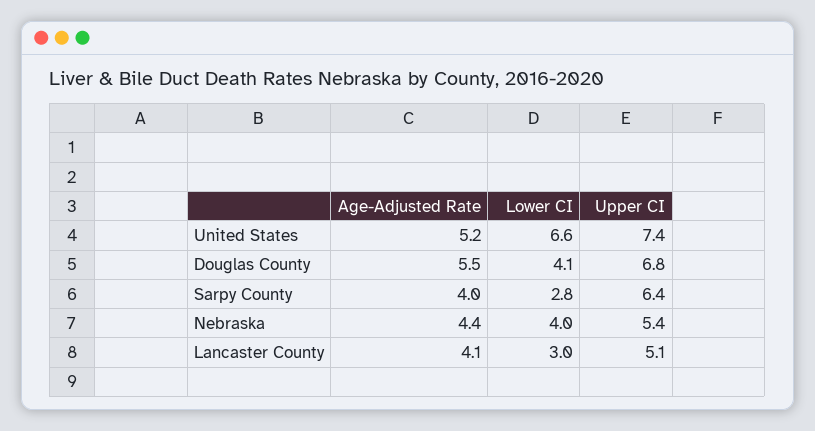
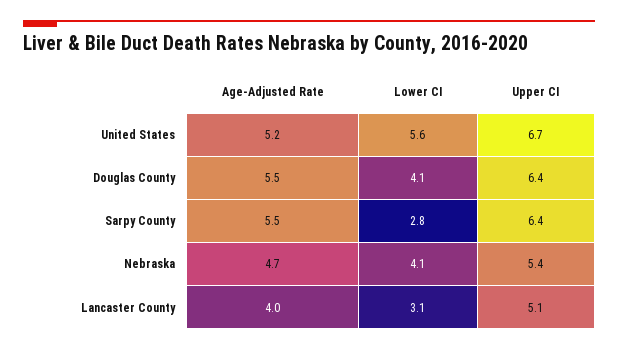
Lower CI, United States: 6.6 -> 5.6
Upper CI, United States: 7.4 -> 6.7
Upper CI, Douglas County: 6.8 -> 6.4
Age-Adjusted Rate, Sarpy County: 4 -> 5.5
Age-Adjusted Rate, Nebraska: 4.4 -> 4.7
Lower CI, Nebraska: 4 -> 4.1
Age-Adjusted Rate, Lancaster County: 4.1 -> 4
Lower CI, Lancaster County: 3 -> 3.1

